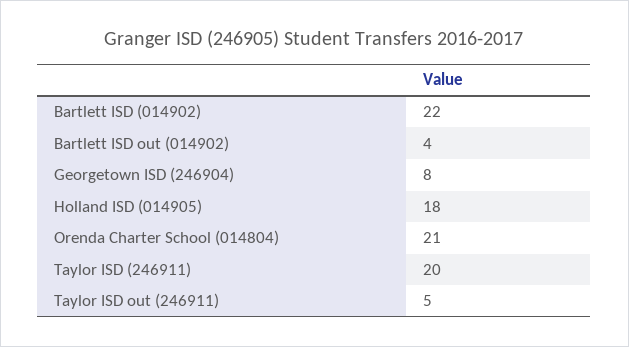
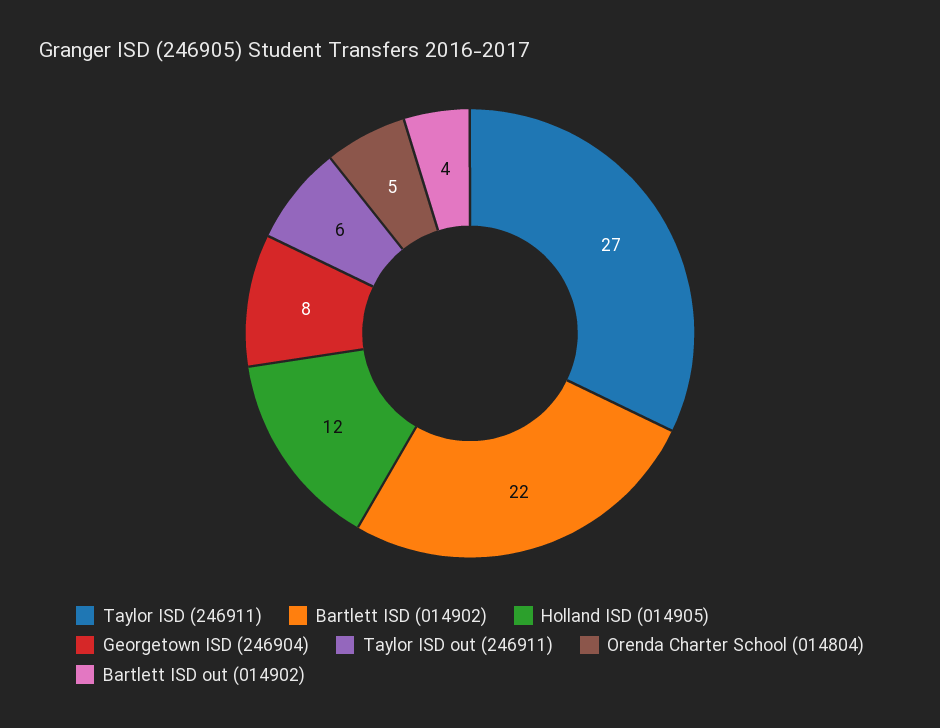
Holland ISD (014905): 18 -> 12
Orenda Charter School (014804): 21 -> 5
Taylor ISD (246911): 20 -> 27
Taylor ISD out (246911): 5 -> 6

